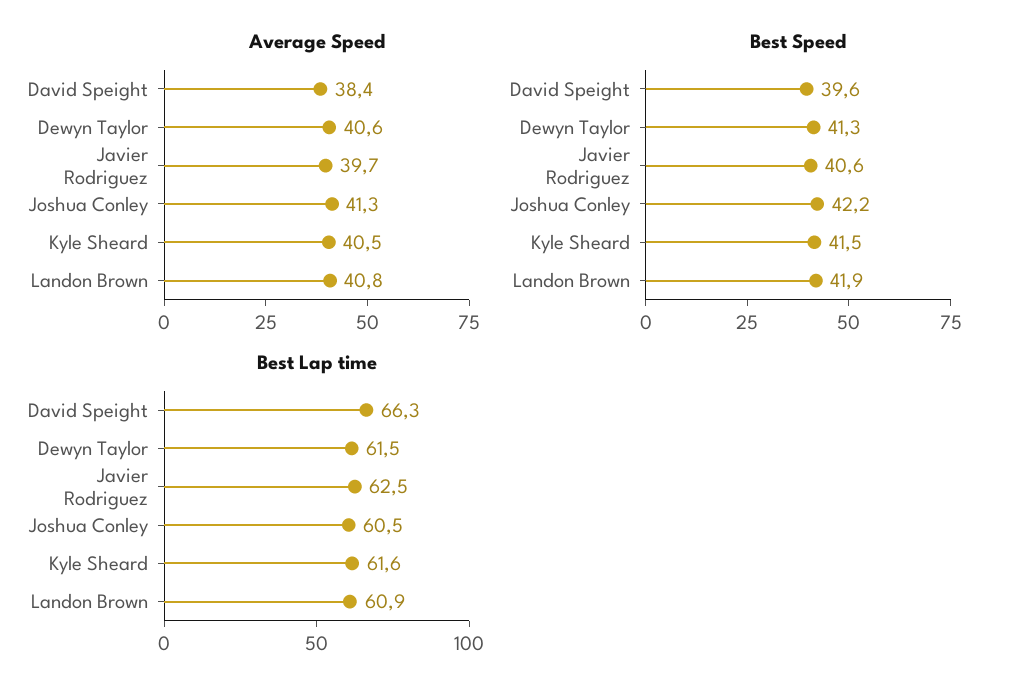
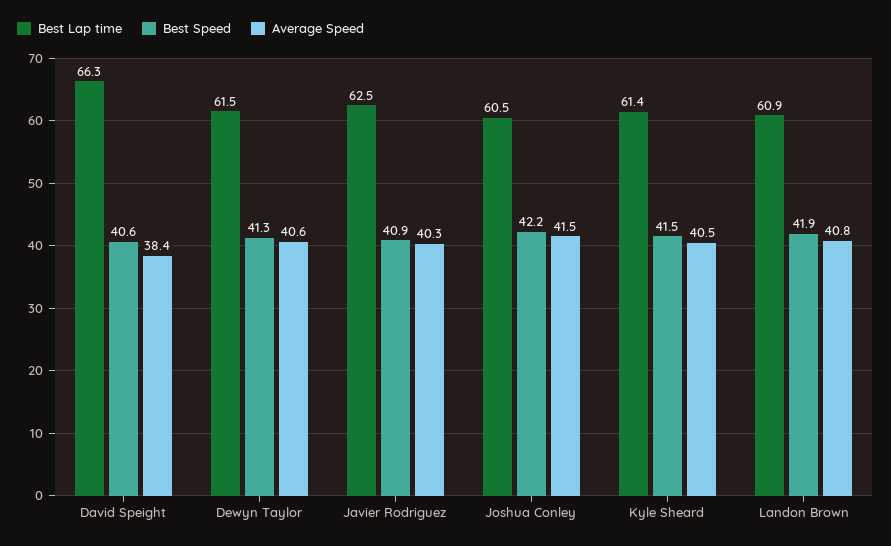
Average Speed, Javier Rodriguez: 39.7 -> 40.3
Average Speed, Joshua Conley: 41.3 -> 41.5
Best Speed, David Speight: 39.6 -> 40.6
Best Speed, Javier Rodriguez: 40.6 -> 40.9
Best Lap time, Kyle Sheard: 61.6 -> 61.4

